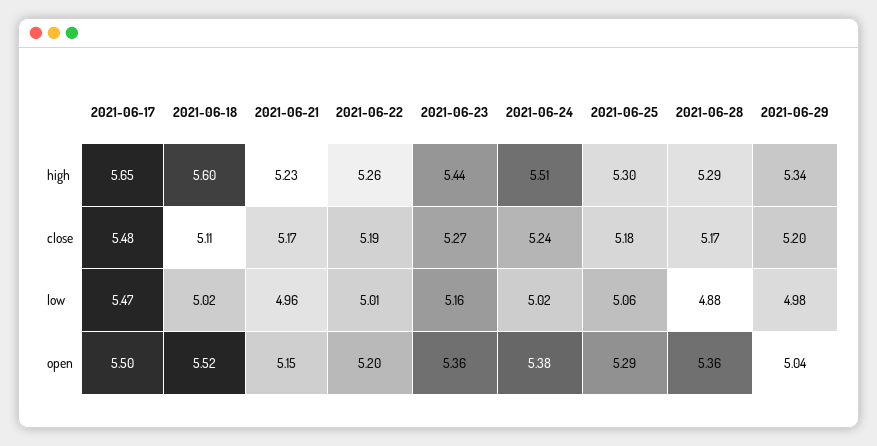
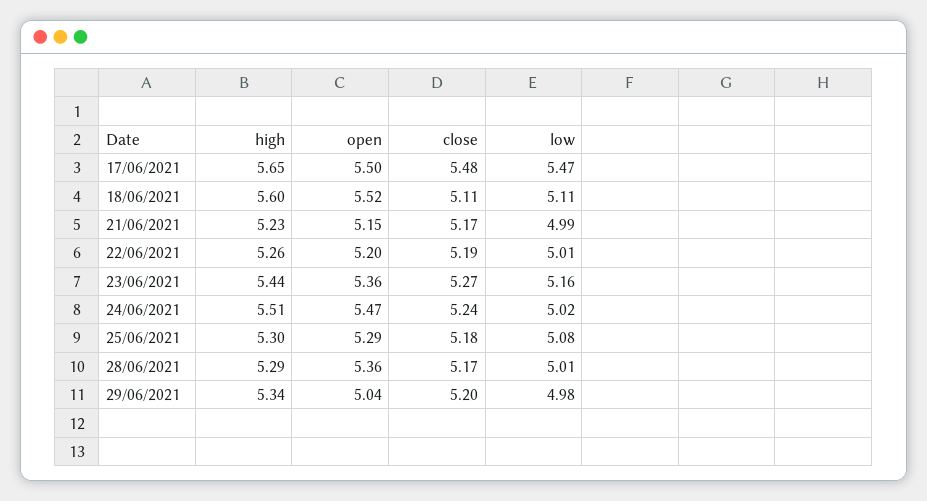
2021-06-18, low: 5.02 -> 5.11
2021-06-21, low: 4.96 -> 4.99
2021-06-25, low: 5.06 -> 5.08
2021-06-28, low: 4.88 -> 5.01
2021-06-24, open: 5.38 -> 5.47

